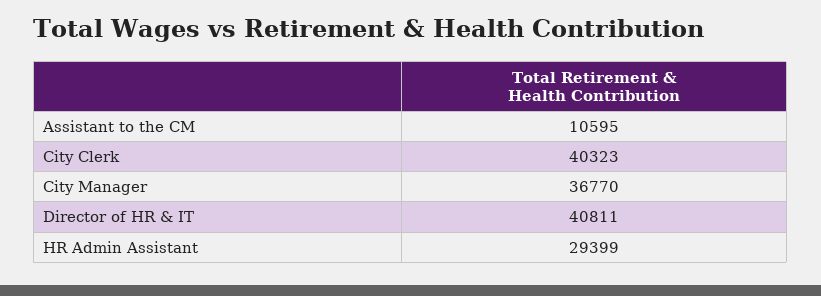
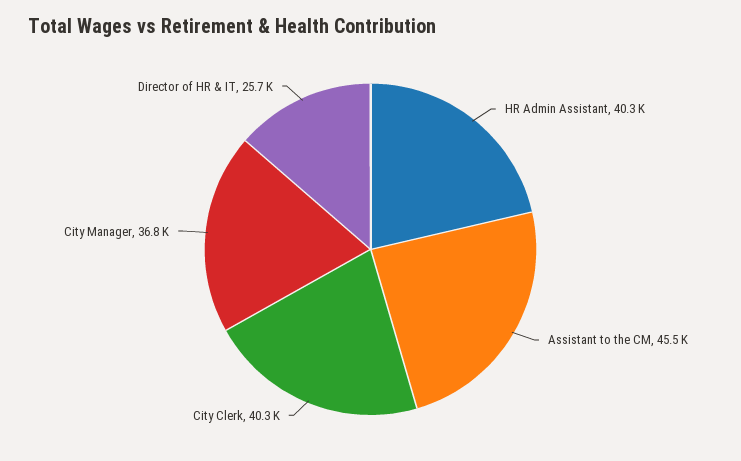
Assistant to the CM: 10595 -> 45500
Director of HR & IT: 40811 -> 25700
HR Admin Assistant: 29399 -> 40300

